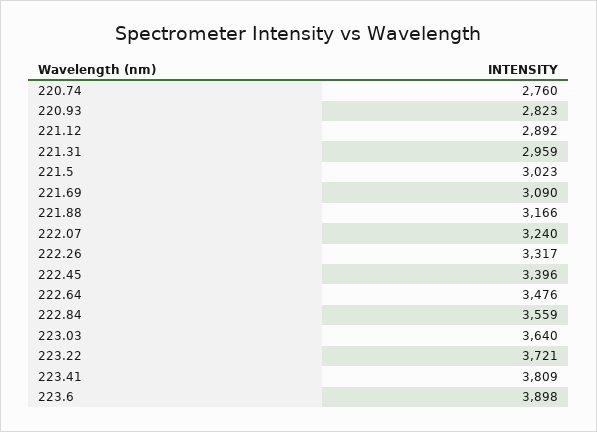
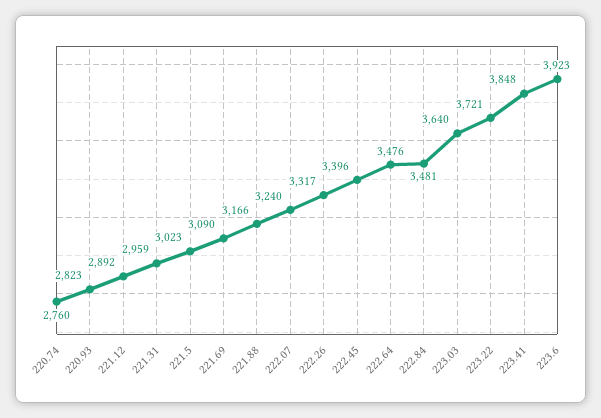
222.84: 3559 -> 3481
223.41: 3809 -> 3848
223.6: 3898 -> 3923

